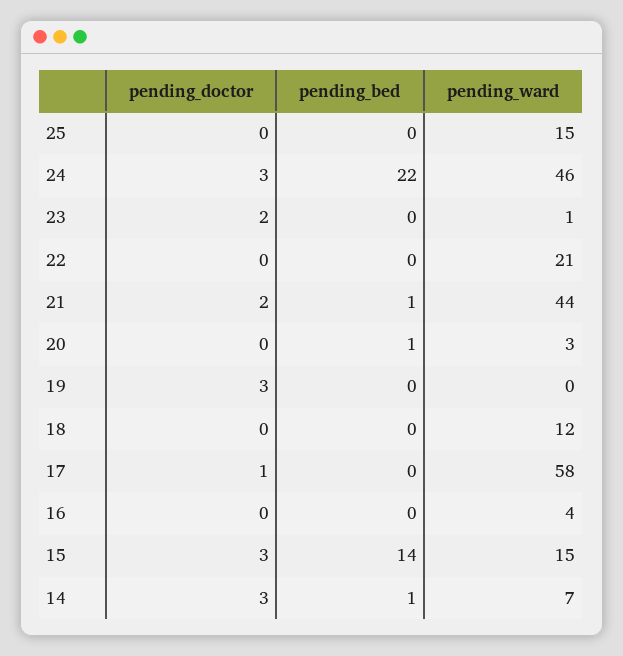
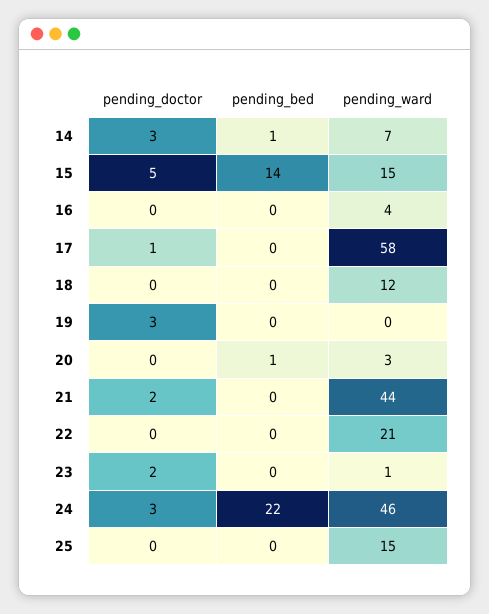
pending_bed, 21: 1 -> 0
pending_doctor, 15: 3 -> 5

